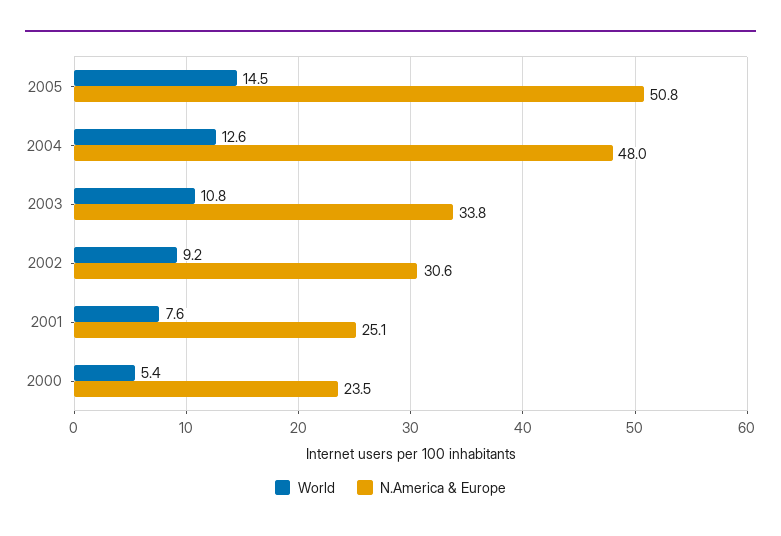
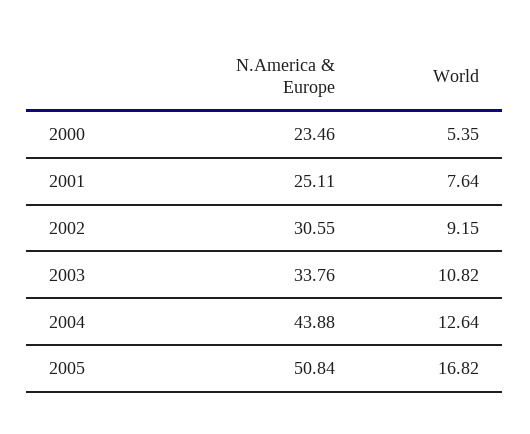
World, 2005: 14.5 -> 16.82
N.America & Europe, 2004: 48 -> 43.88

